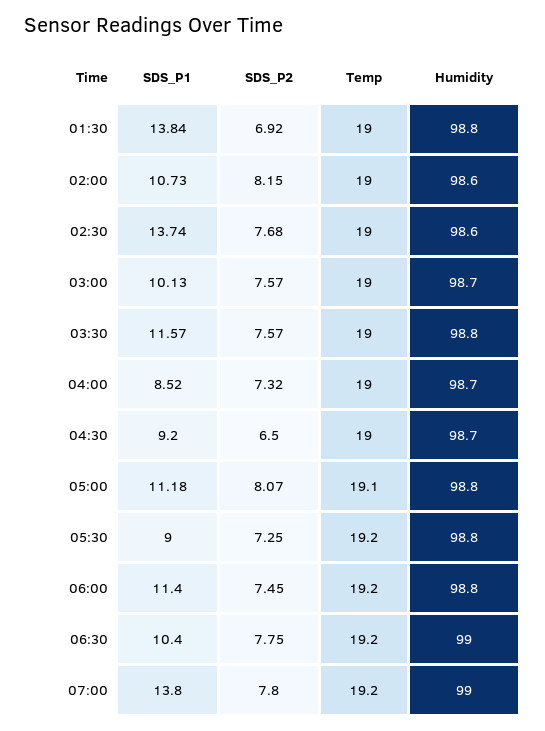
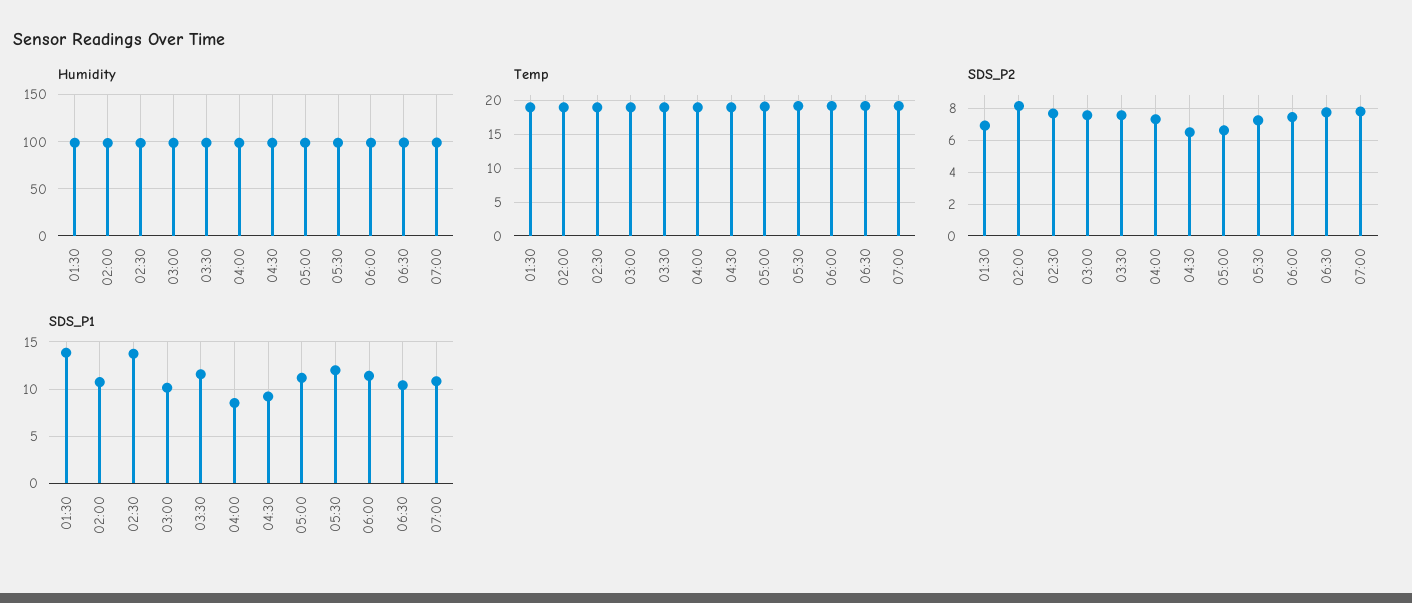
SDS_P2, 05:00: 8.07 -> 6.5
SDS_P1, 05:30: 9 -> 12
SDS_P1, 07:00: 13.8 -> 11

